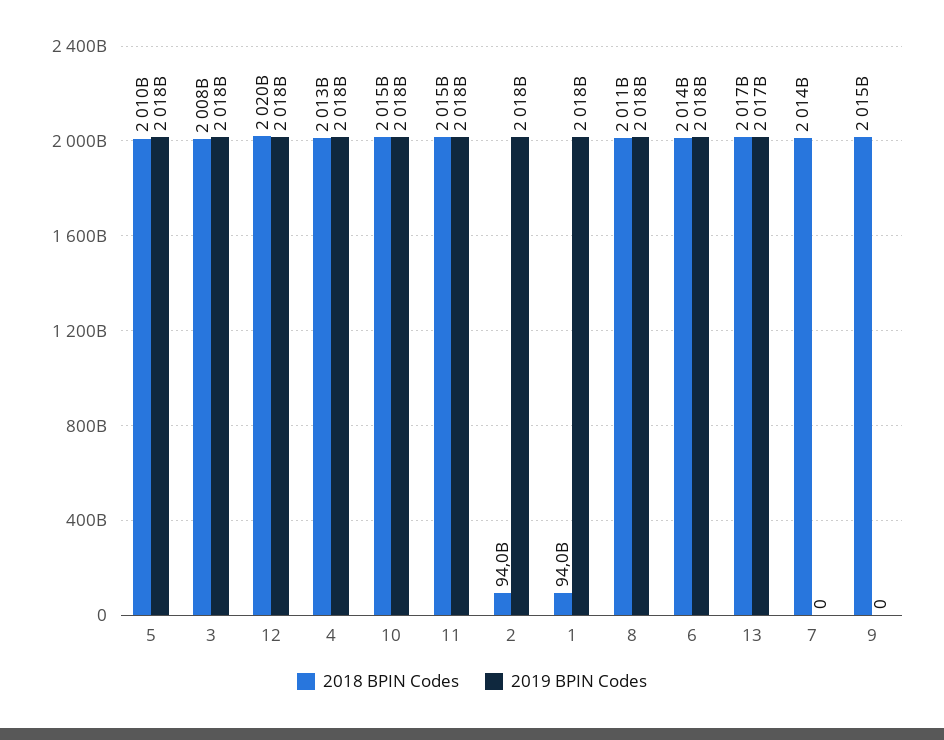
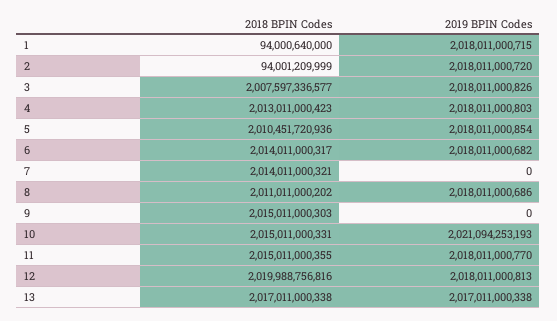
2019 BPIN Codes, 10: 2018000000000 -> 2021094253193

